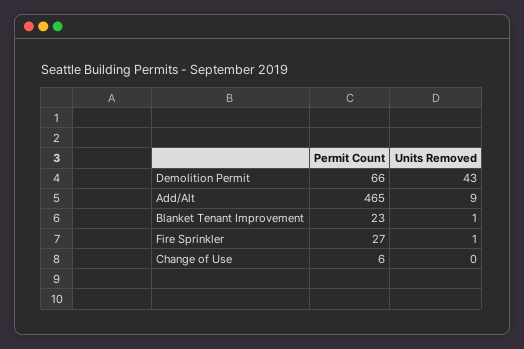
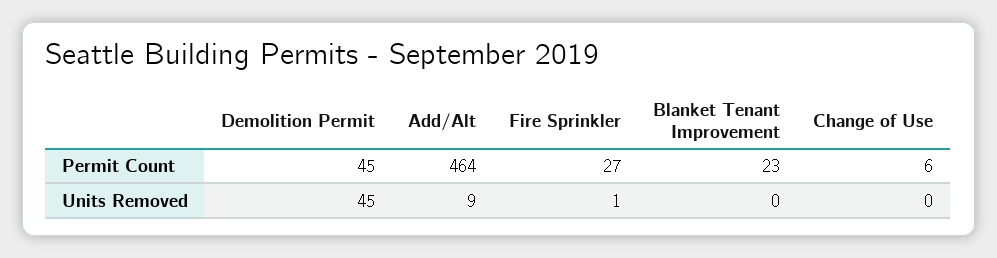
Permit Count, Demolition Permit: 66 -> 45
Units Removed, Demolition Permit: 43 -> 45
Permit Count, Add/Alt: 465 -> 464
Units Removed, Blanket Tenant Improvement: 1 -> 0

